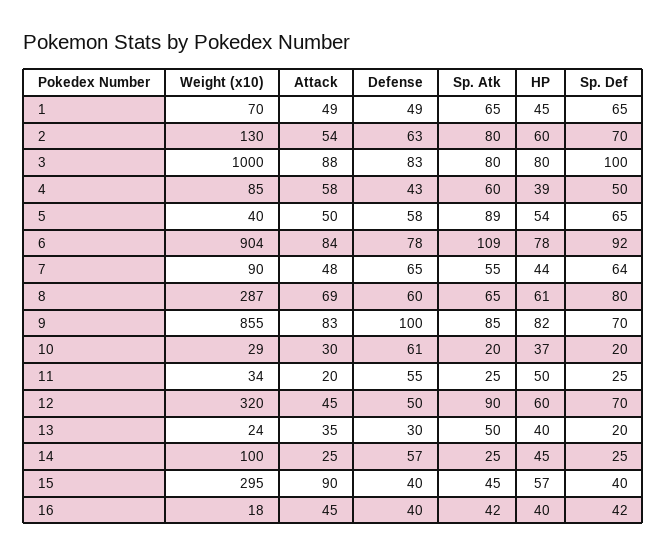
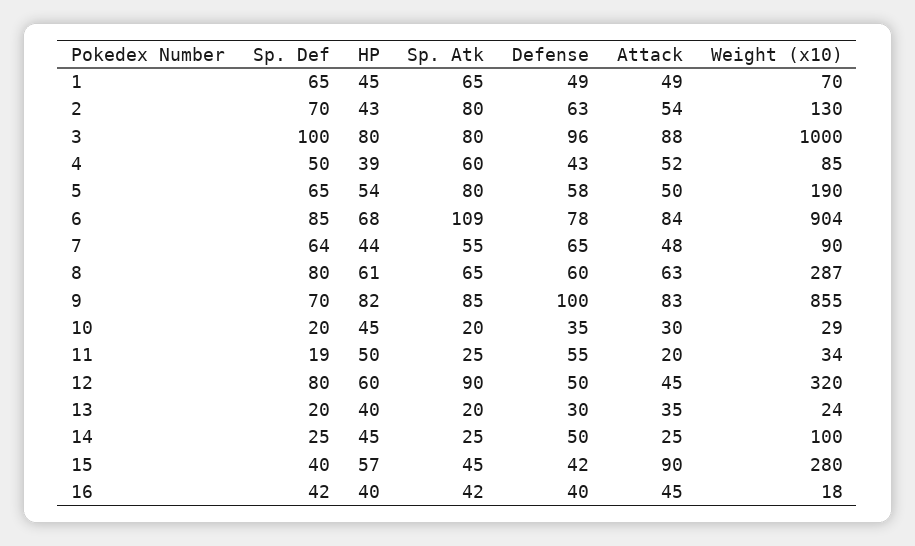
HP, 2: 60 -> 43
Defense, 3: 83 -> 96
Attack, 4: 58 -> 52
Weight (x10), 5: 40 -> 190
Sp. Atk, 5: 89 -> 80
HP, 6: 78 -> 68
Sp. Def, 6: 92 -> 85
Attack, 8: 69 -> 63
Defense, 10: 61 -> 35
HP, 10: 37 -> 45
Sp. Def, 11: 25 -> 19
Sp. Def, 12: 70 -> 80
Sp. Atk, 13: 50 -> 20
Defense, 14: 57 -> 50
Weight (x10), 15: 295 -> 280
Defense, 15: 40 -> 42

